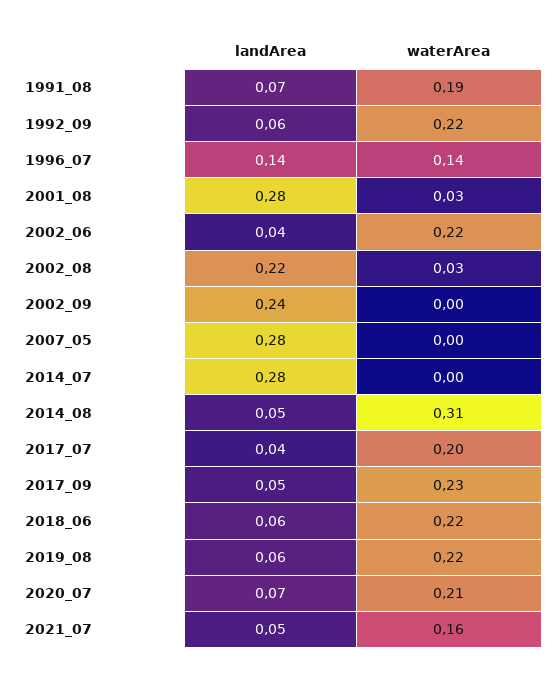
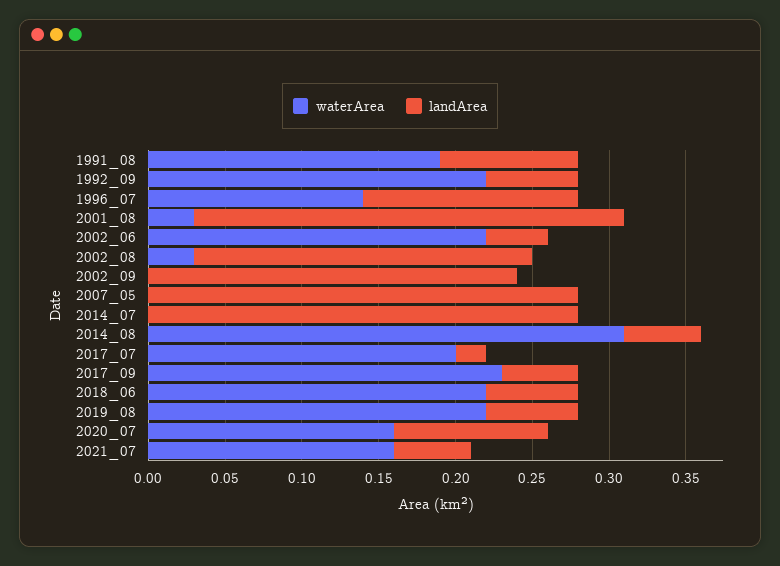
landArea, 1991_08: 0.07 -> 0.09
landArea, 2017_07: 0.04 -> 0.02
landArea, 2020_07: 0.07 -> 0.1
waterArea, 2020_07: 0.21 -> 0.16

